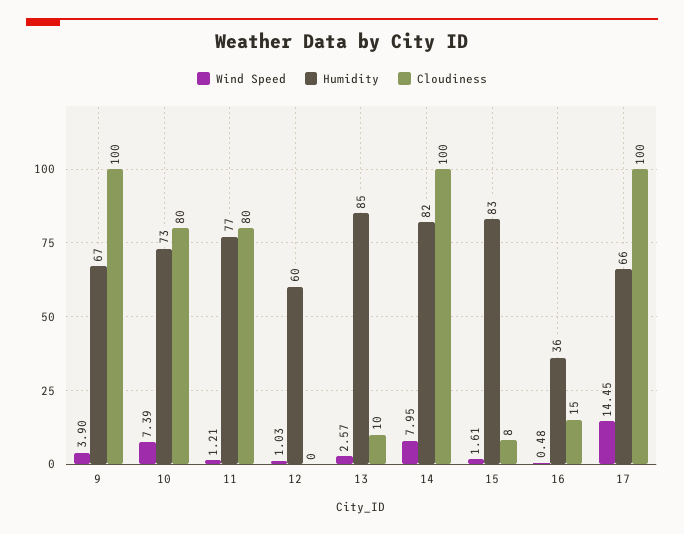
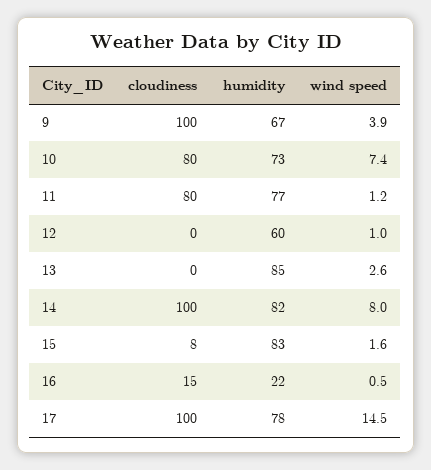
Cloudiness, 13: 10 -> 0
Humidity, 16: 36 -> 22
Humidity, 17: 66 -> 78

